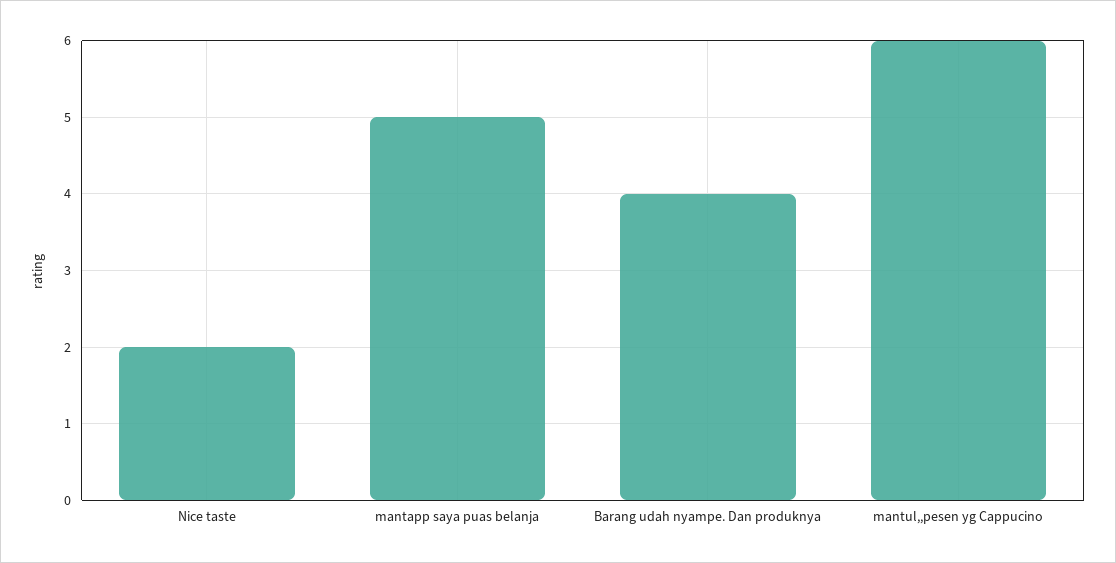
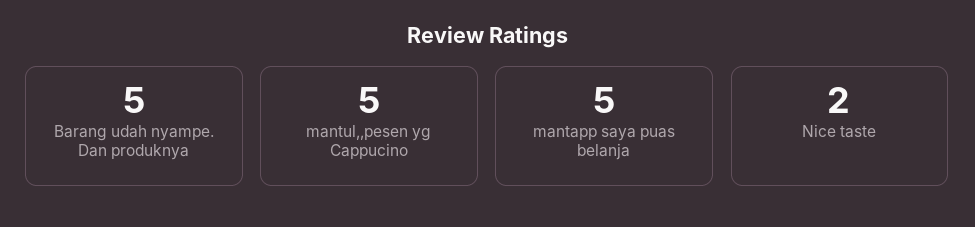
Barang udah nyampe. Dan produknya: 4 -> 5
mantul,,pesen yg Cappucino: 6 -> 5

